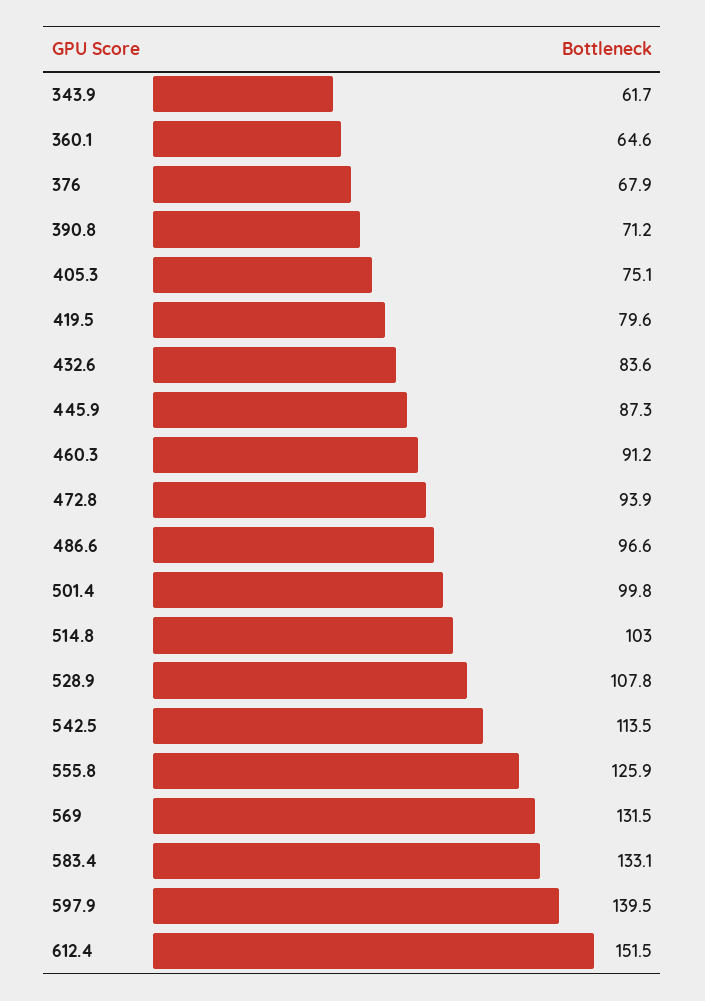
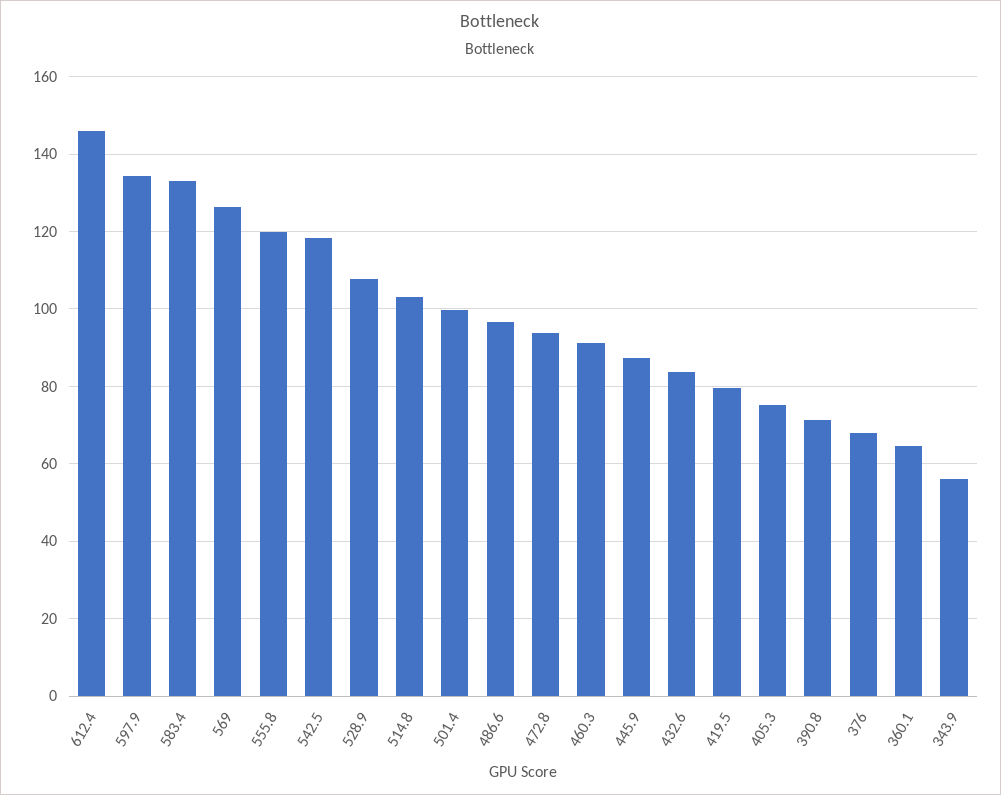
343.9: 61.7 -> 56
542.5: 113.5 -> 118
555.8: 125.9 -> 120
569: 131.5 -> 126
597.9: 139.5 -> 134
612.4: 151.5 -> 146

